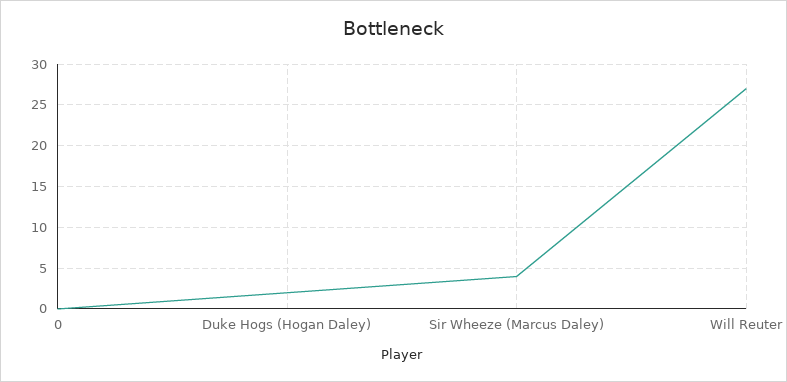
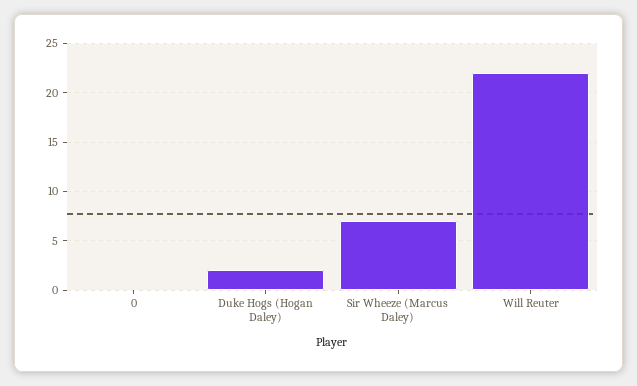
Sir Wheeze (Marcus Daley): 4 -> 7
Will Reuter: 27 -> 22

